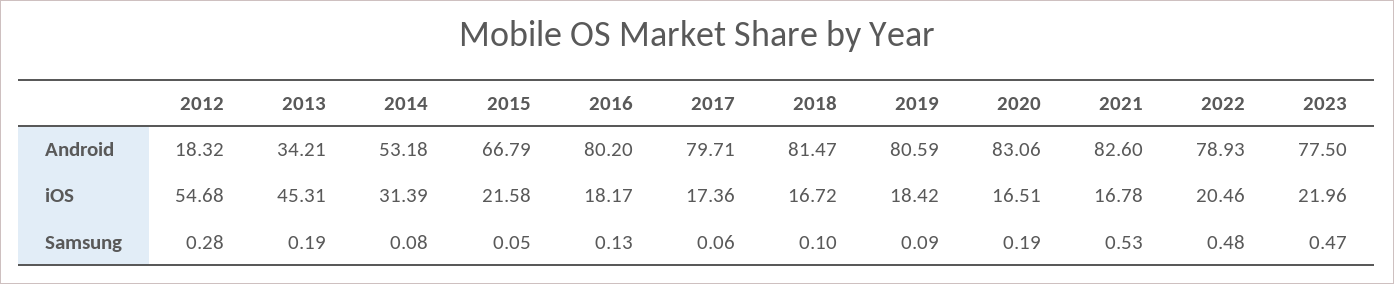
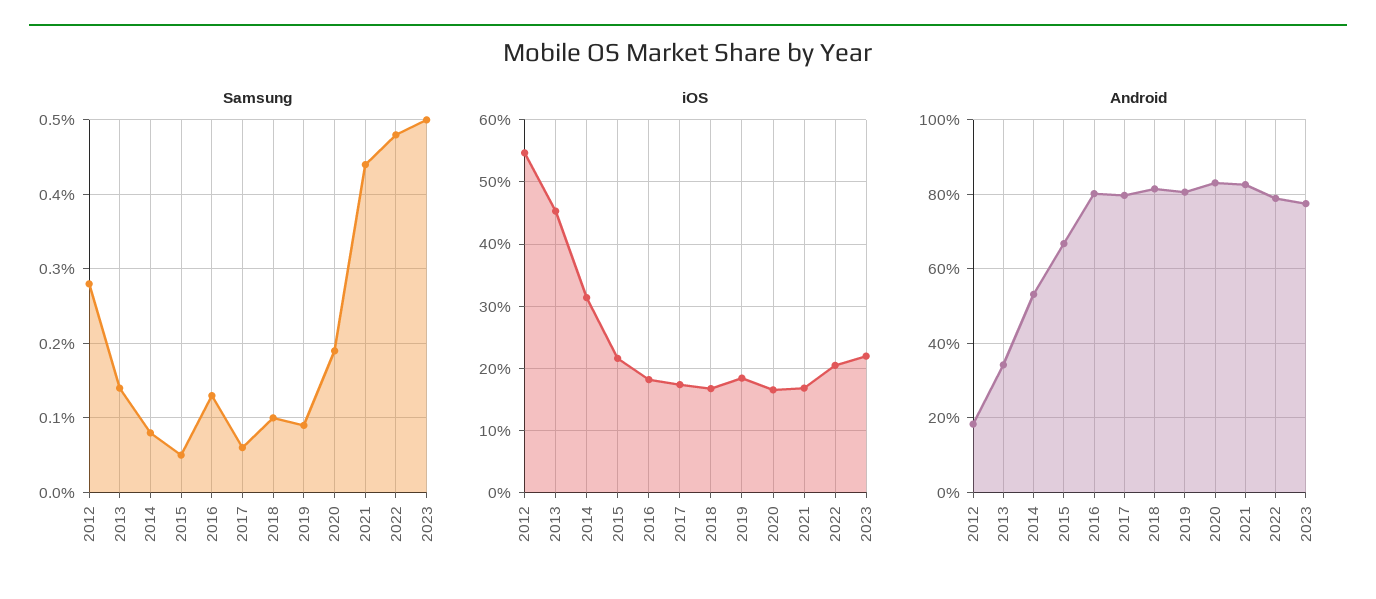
Samsung, 2013: 0.19 -> 0.14
Samsung, 2021: 0.53 -> 0.44
Samsung, 2023: 0.47 -> 0.5

